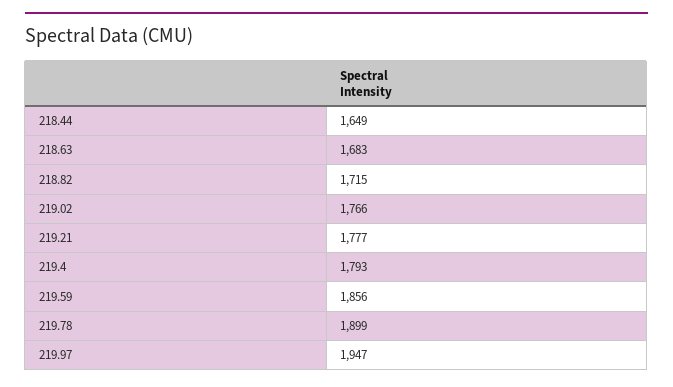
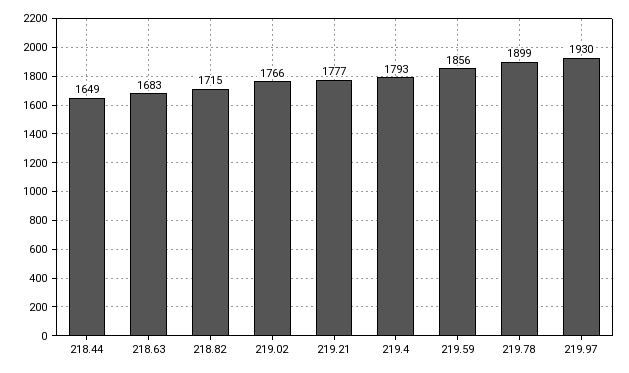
219.97: 1947 -> 1930

